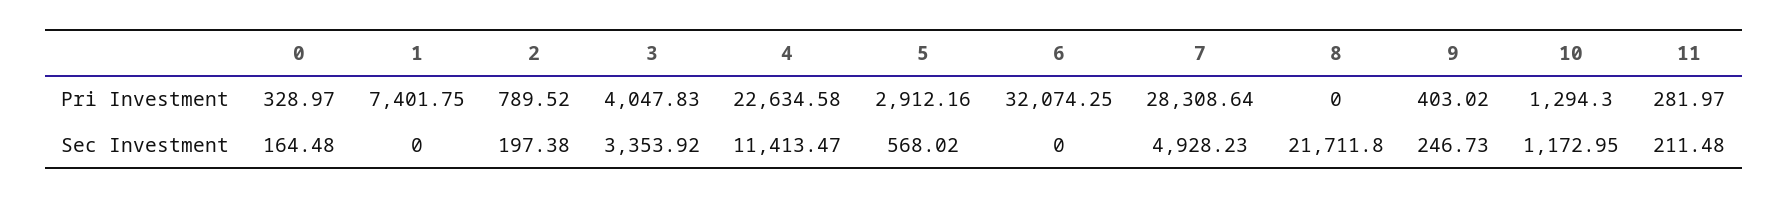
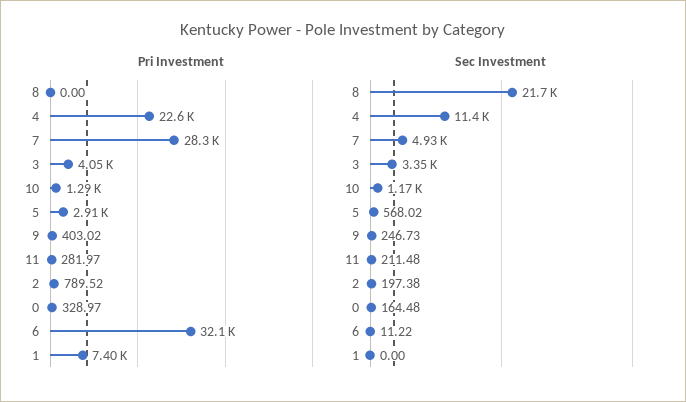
Sec Investment, 6: 0 -> 11.22

